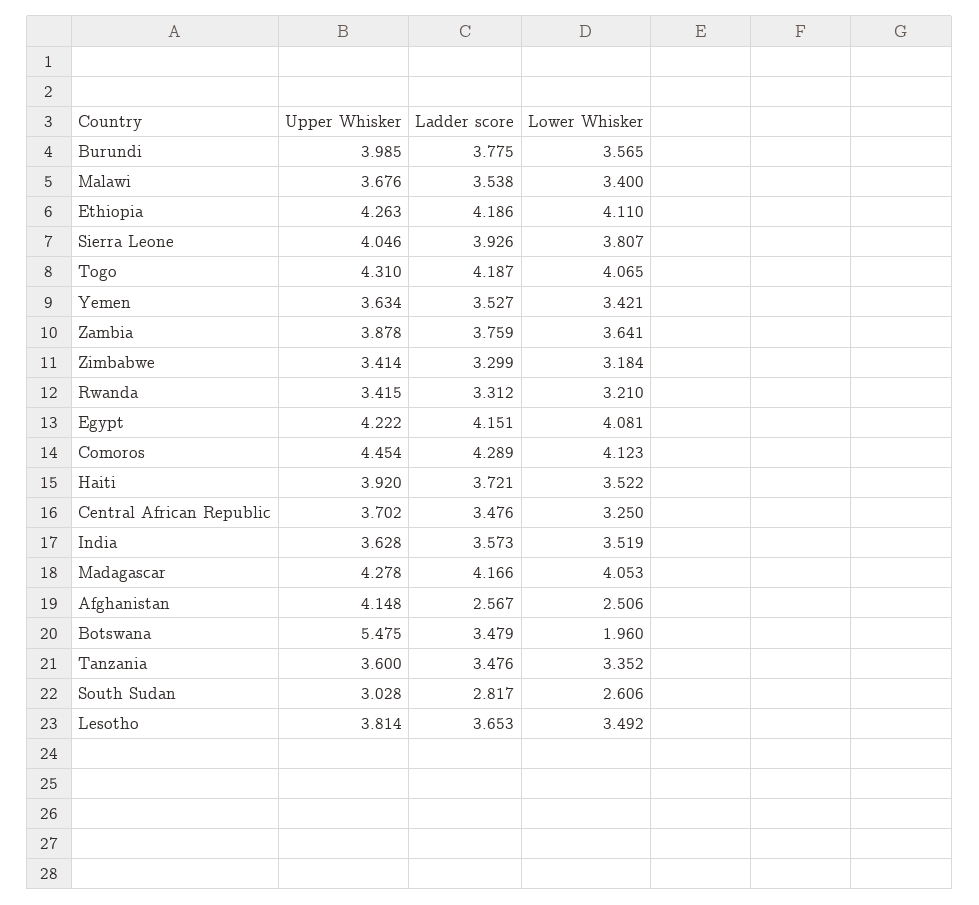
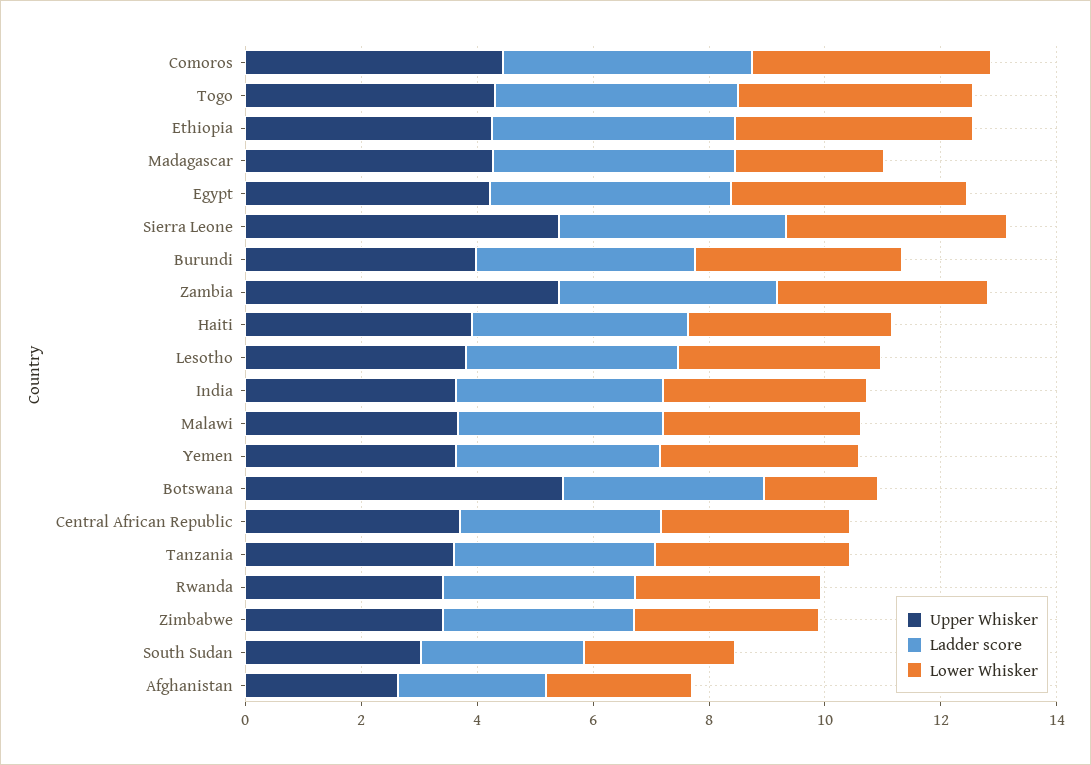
Upper Whisker, Sierra Leone: 4.046 -> 5.5
Upper Whisker, Zambia: 3.878 -> 5.5
Lower Whisker, Madagascar: 4.053 -> 2.5
Upper Whisker, Afghanistan: 4.148 -> 2.5

